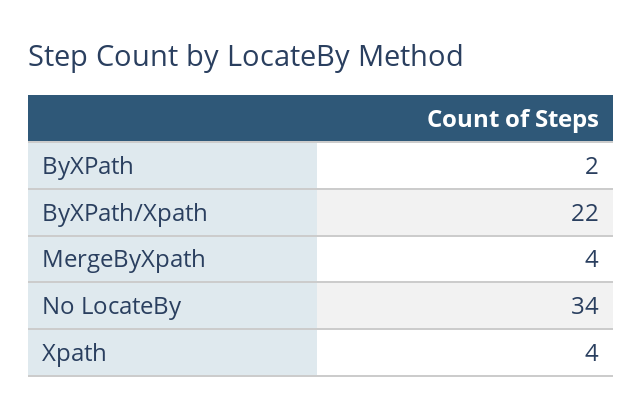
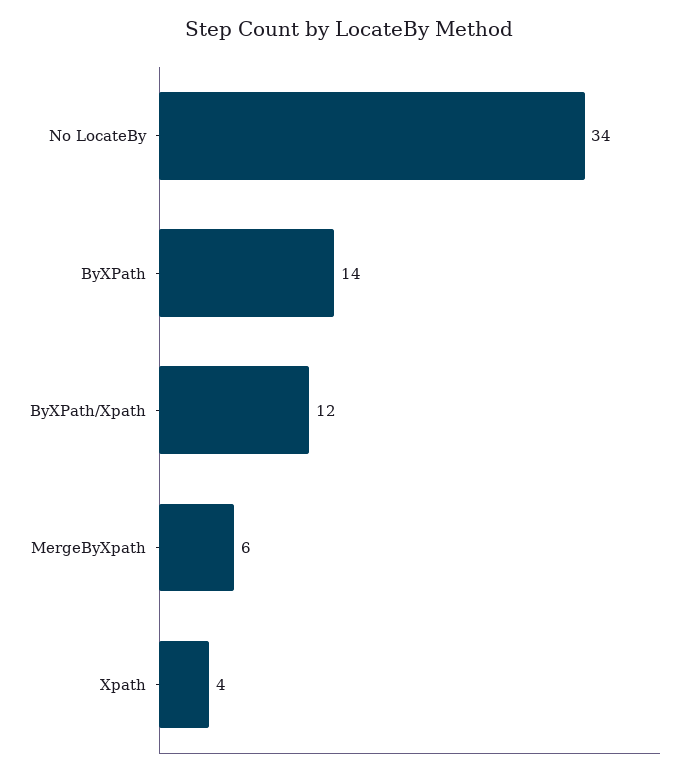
ByXPath: 2 -> 14
ByXPath/Xpath: 22 -> 12
MergeByXpath: 4 -> 6

